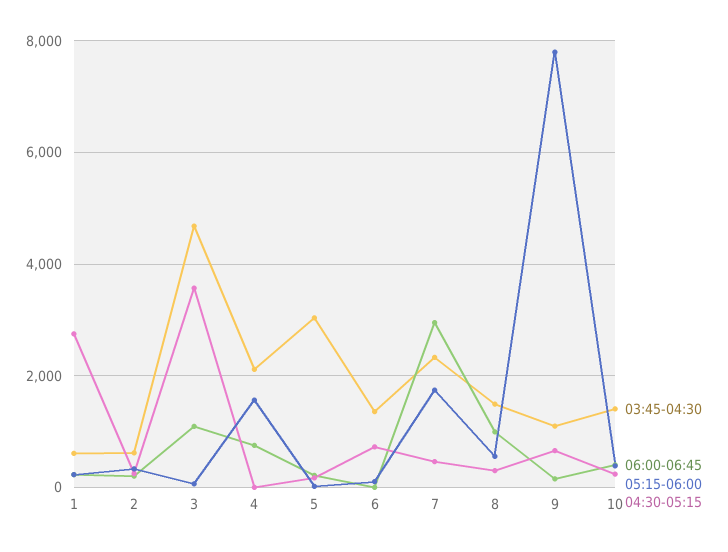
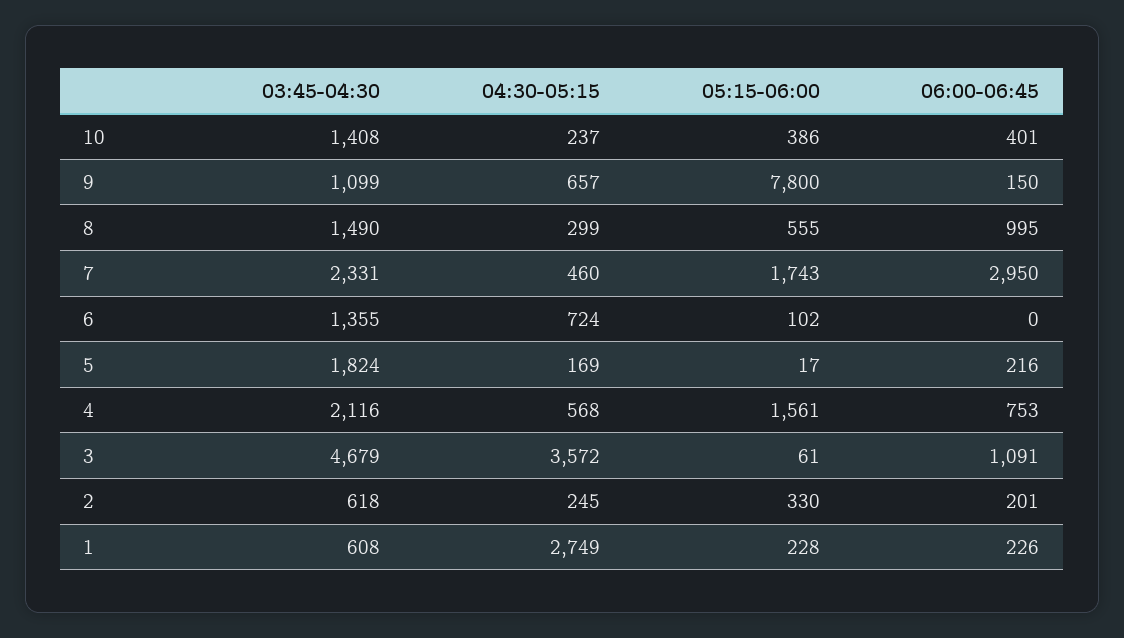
04:30-05:15, 4: 0 -> 568
03:45-04:30, 5: 3000 -> 1824

